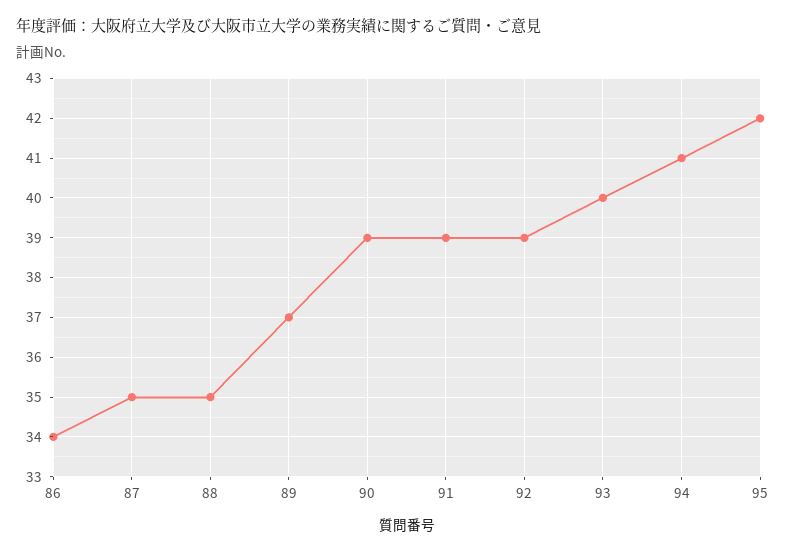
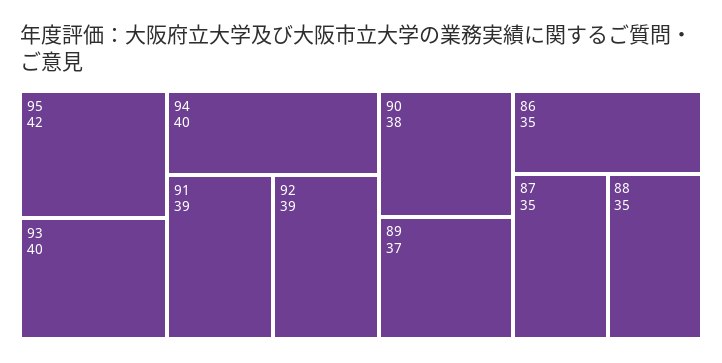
86: 34 -> 35
90: 39 -> 38
94: 41 -> 40

